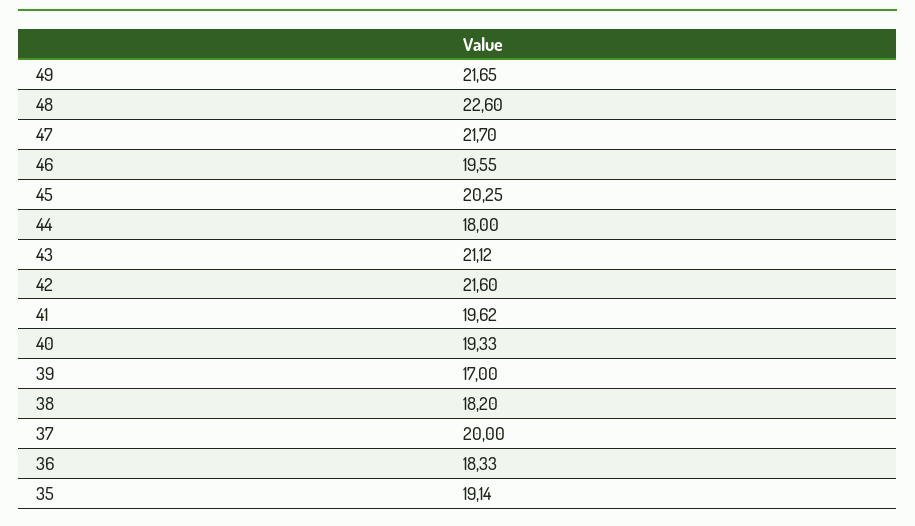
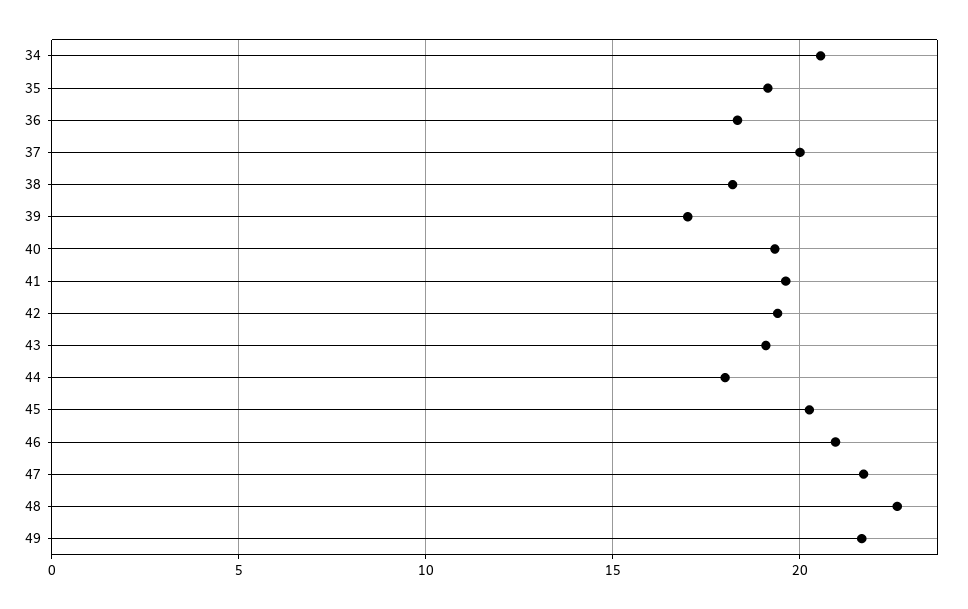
46: 19.55 -> 21
43: 21.12 -> 19
42: 21.6 -> 19.5
34: none -> 20.5

